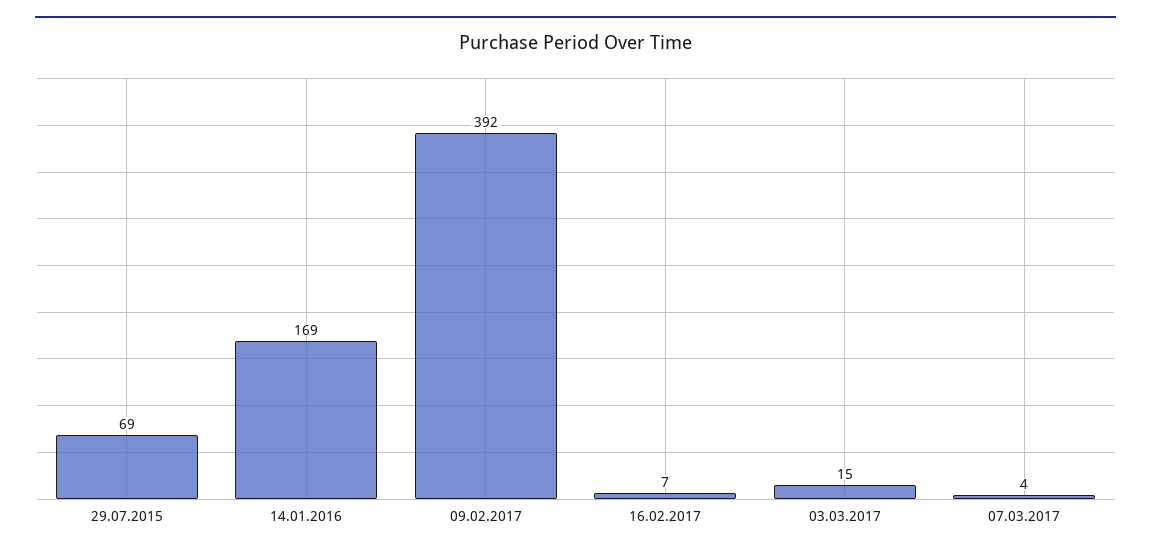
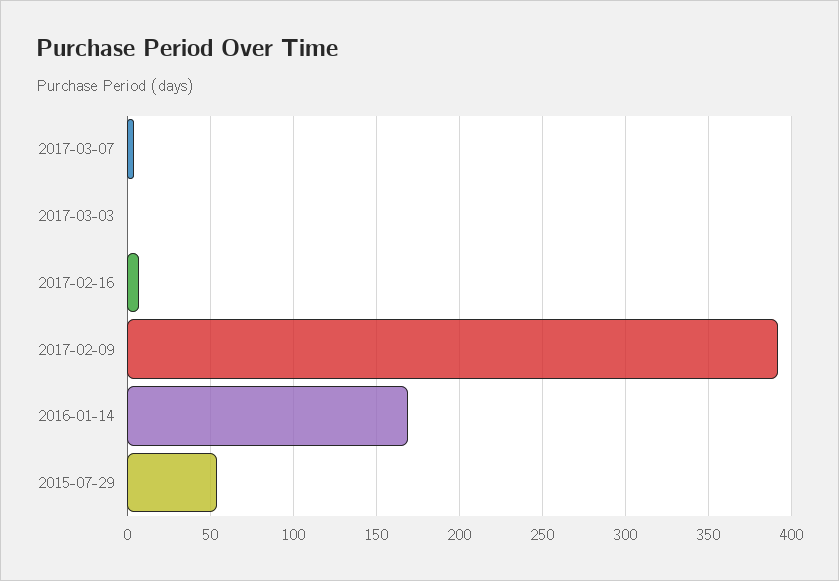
29.07.2015: 69 -> 55
03.03.2017: 15 -> 0

